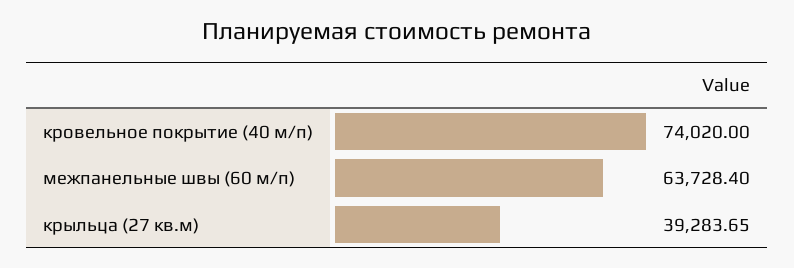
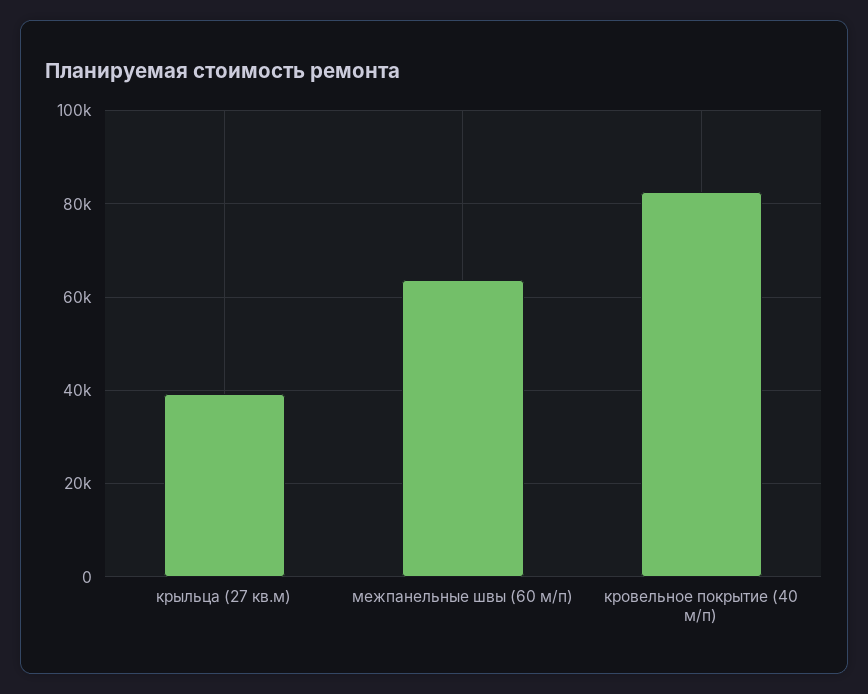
кровельное покрытие (40 м/п): 74020 -> 82000

